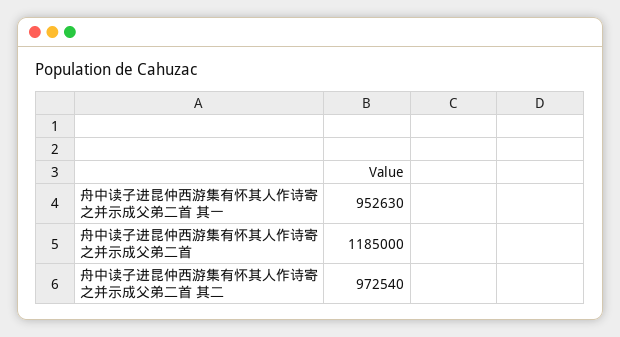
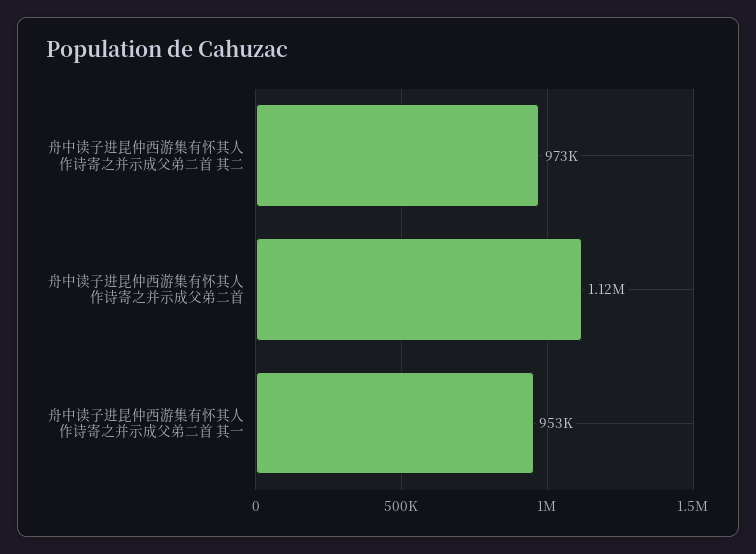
舟中读子进昆仲西游集有怀其人作诗寄之并示成父弟二首: 1185000 -> 1120000

